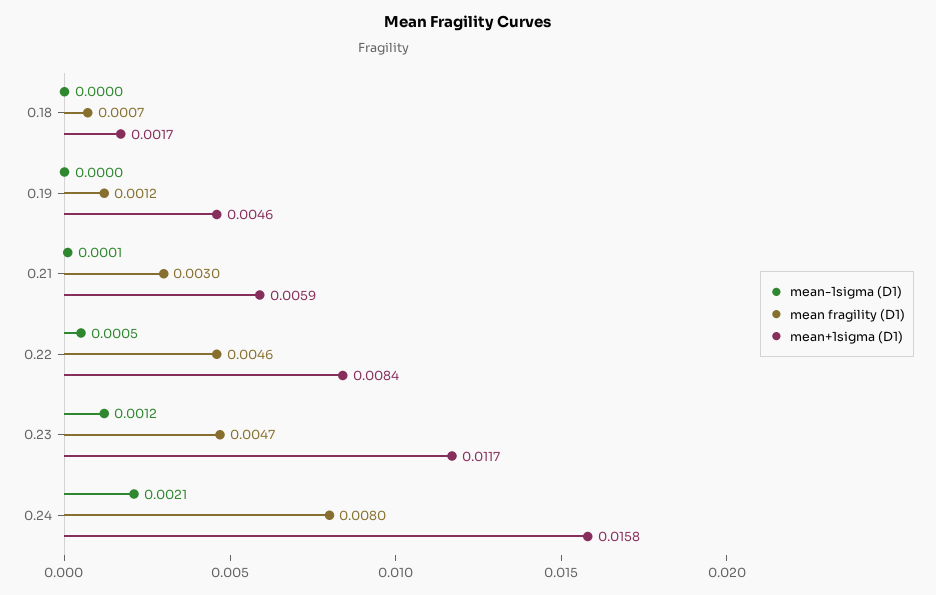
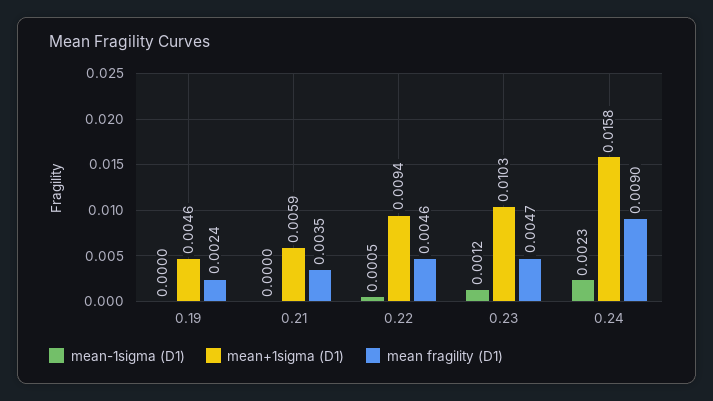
mean-1sigma (D1), 0.18: 0 -> none
mean fragility (D1), 0.18: 0.0007 -> none
mean+1sigma (D1), 0.18: 0.0017 -> none
mean fragility (D1), 0.19: 0.0012 -> 0.0024
mean-1sigma (D1), 0.21: 0.0001 -> 0
mean fragility (D1), 0.21: 0.003 -> 0.0035
mean+1sigma (D1), 0.22: 0.0084 -> 0.0094
mean+1sigma (D1), 0.23: 0.0117 -> 0.0103
mean-1sigma (D1), 0.24: 0.0021 -> 0.0023
mean fragility (D1), 0.24: 0.008 -> 0.009

